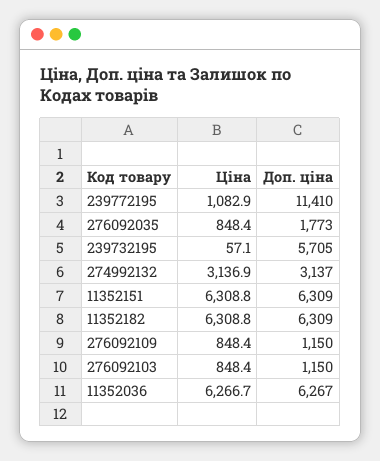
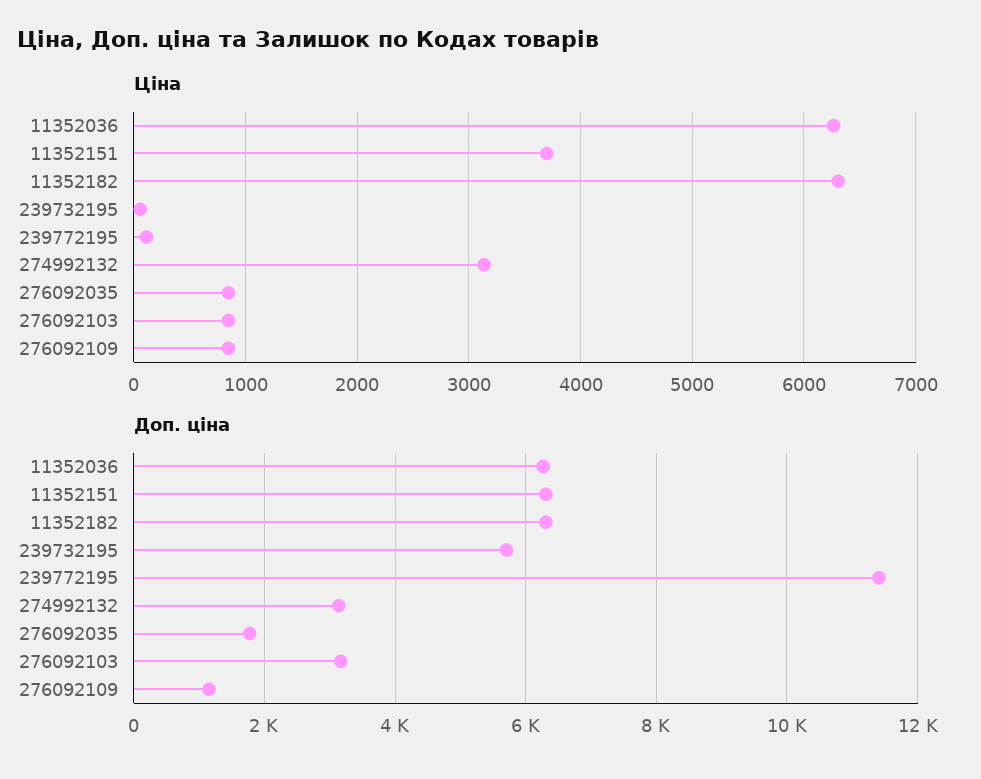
Ціна, 239772195: 1082.9 -> 100
Ціна, 11352151: 6308.8 -> 3700
Доп. ціна, 276092103: 1150 -> 3200

